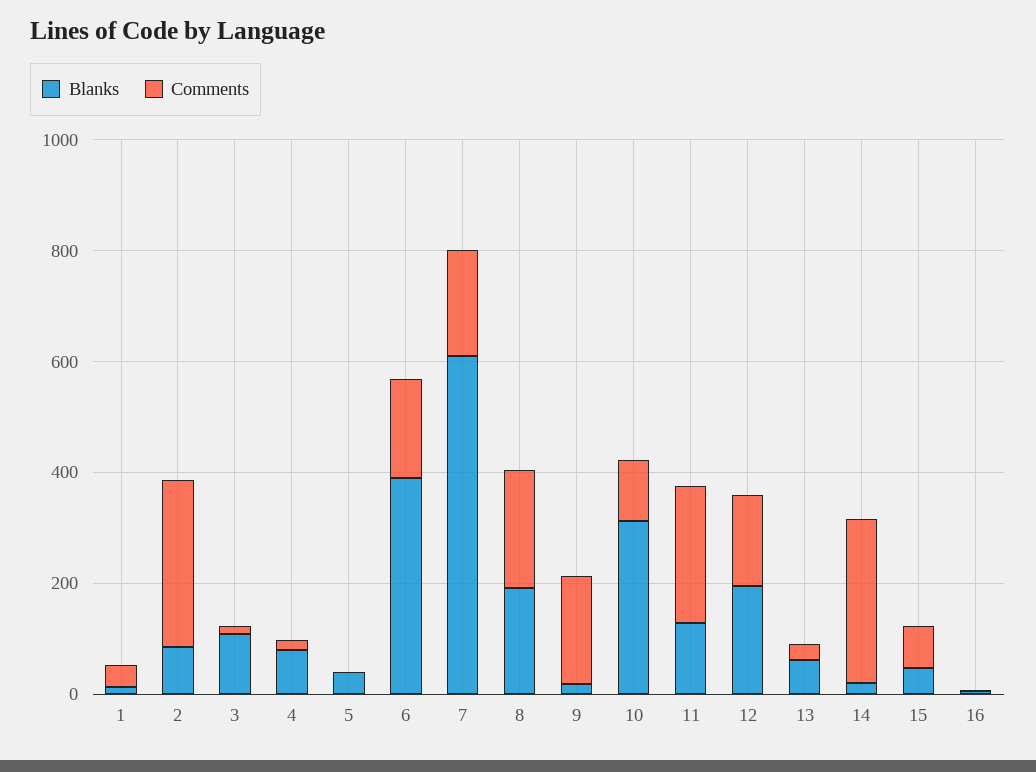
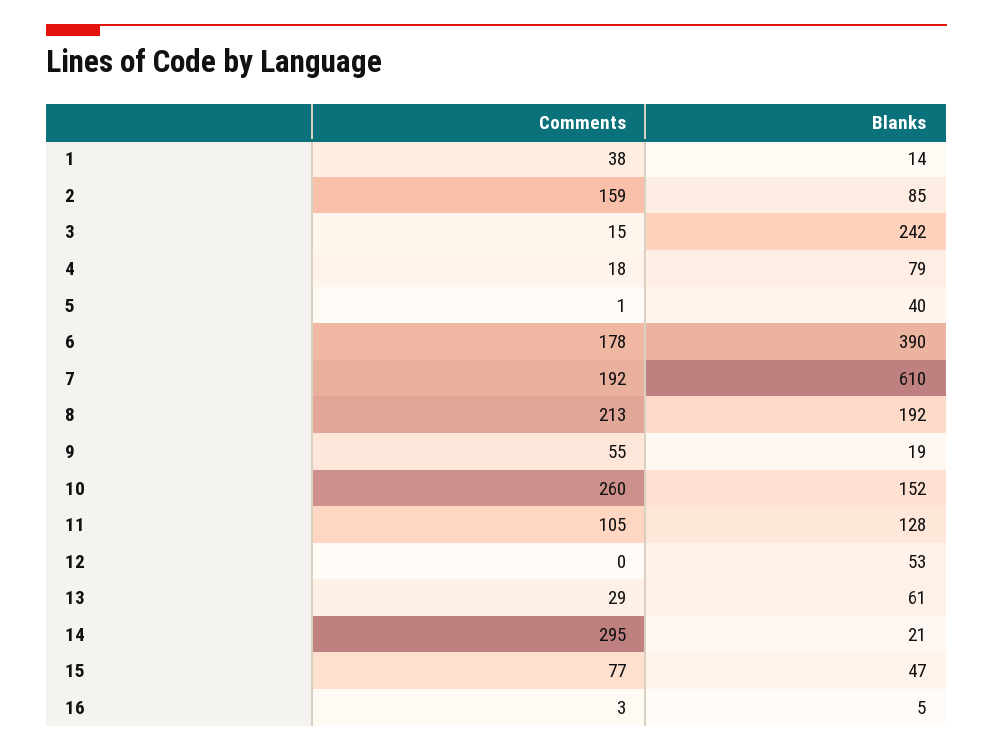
Comments, 2: 300 -> 159
Blanks, 3: 100 -> 242
Comments, 9: 200 -> 55
Blanks, 10: 300 -> 152
Comments, 10: 100 -> 260
Comments, 11: 250 -> 105
Blanks, 12: 200 -> 53
Comments, 12: 150 -> 0

